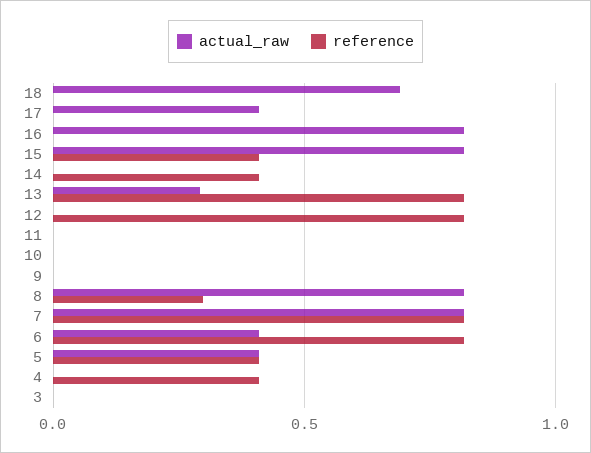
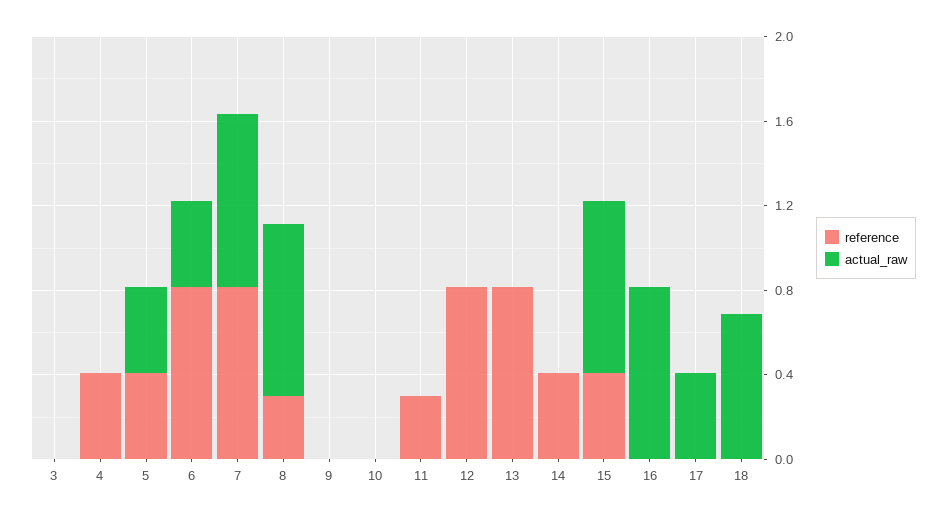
actual_raw, 13: 0.3 -> 0
reference, 11: 0 -> 0.3

